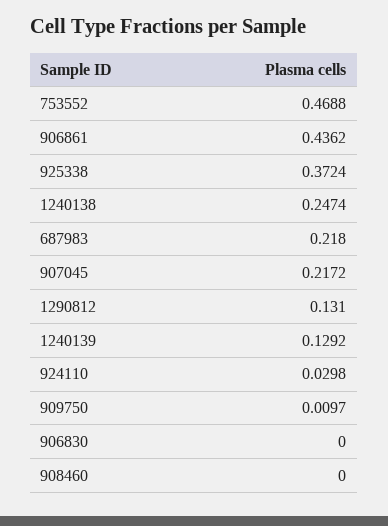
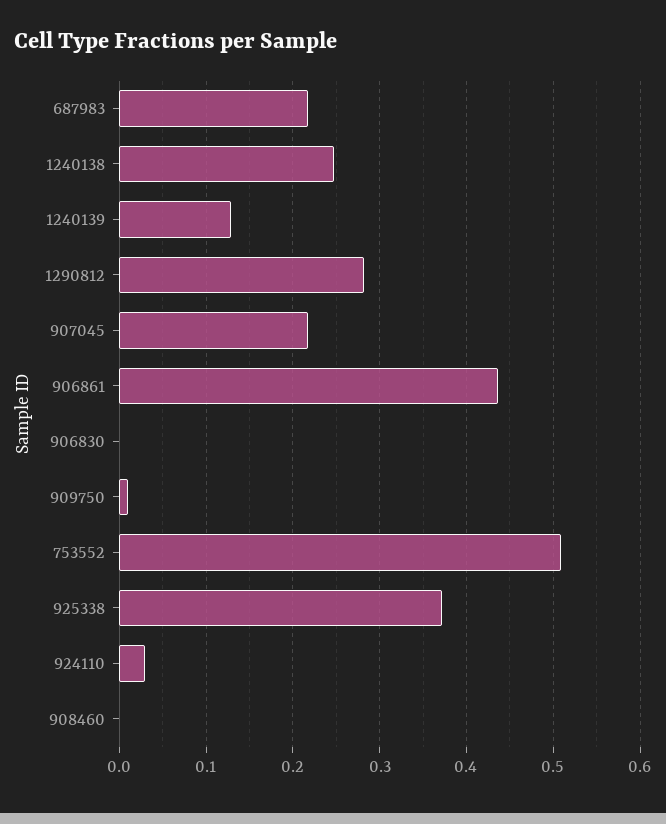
753552: 0.4688 -> 0.51
1290812: 0.131 -> 0.28

